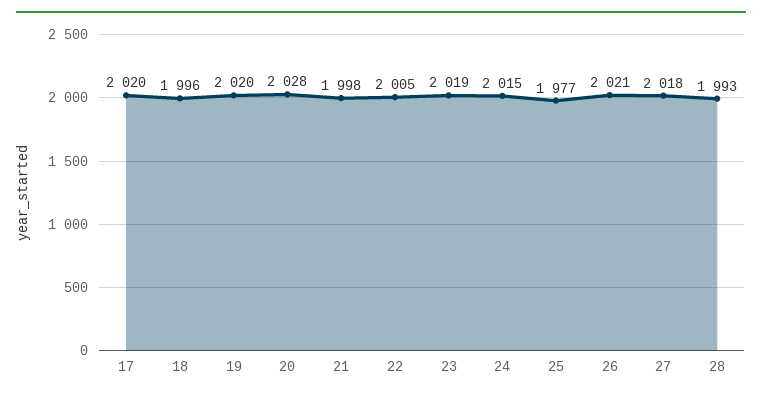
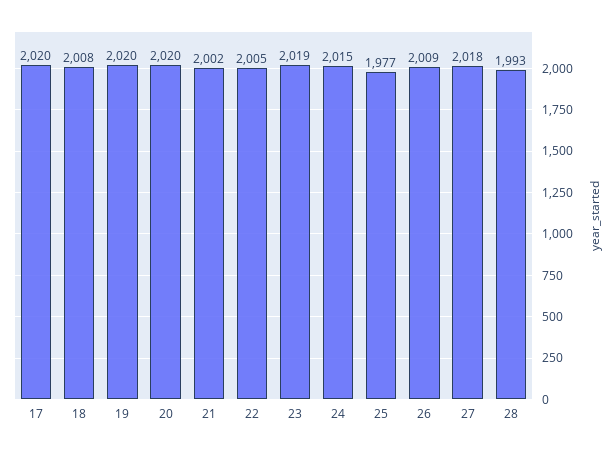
18: 1996 -> 2008
20: 2028 -> 2020
21: 1998 -> 2002
26: 2021 -> 2009

